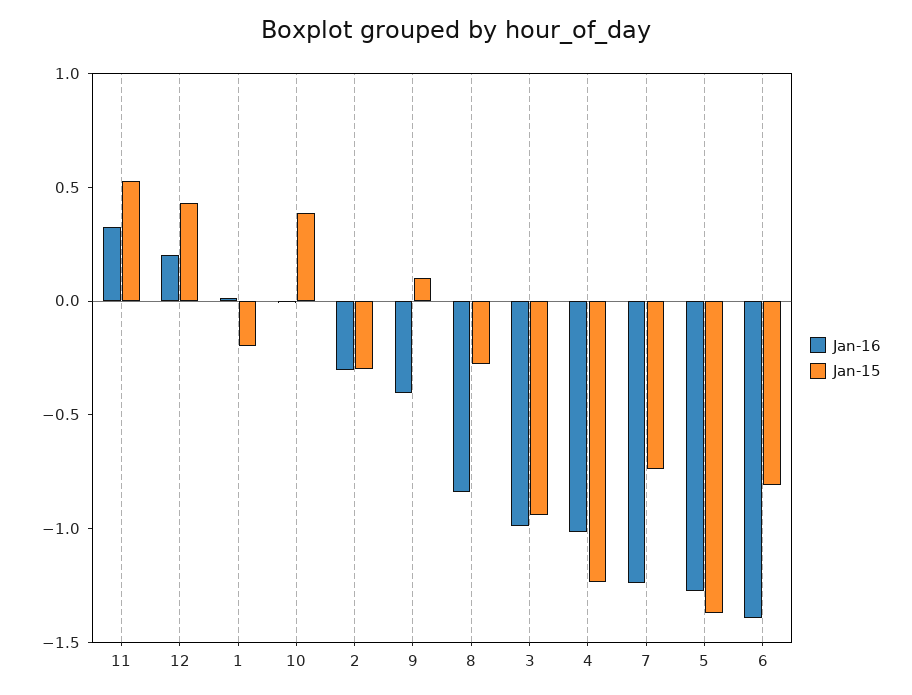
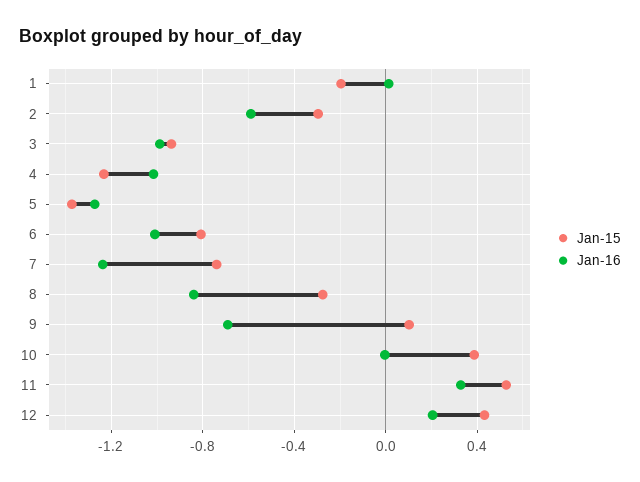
Jan-16, 2: -0.3 -> -0.6
Jan-16, 9: -0.4 -> -0.7
Jan-16, 6: -1.4 -> -1

